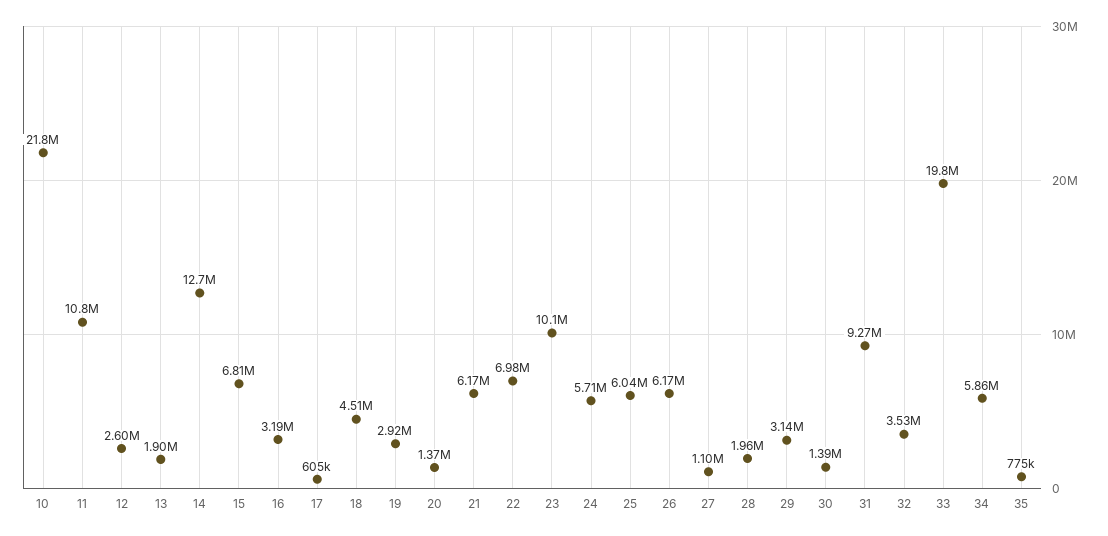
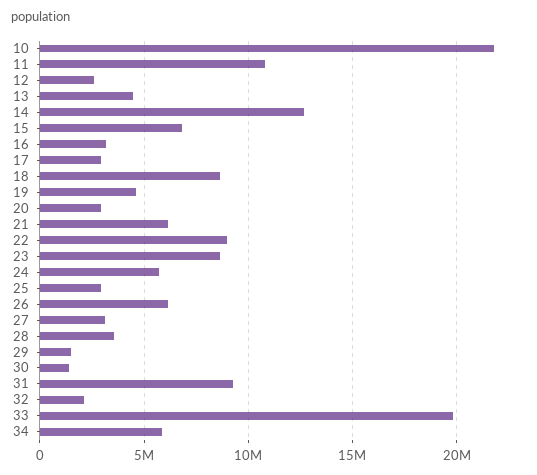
13: 1900000 -> 4500000
17: 605000 -> 3000000
18: 4510000 -> 8500000
19: 2920000 -> 4500000
20: 1370000 -> 3000000
22: 6980000 -> 9000000
23: 10100000 -> 8500000
25: 6040000 -> 3000000
27: 1100000 -> 3000000
28: 1960000 -> 3500000
29: 3140000 -> 1500000
32: 3530000 -> 2000000
35: 775000 -> none

